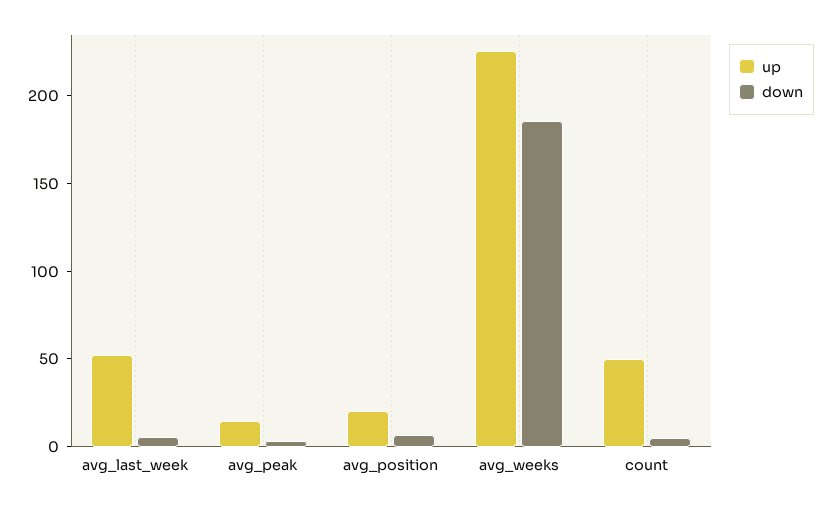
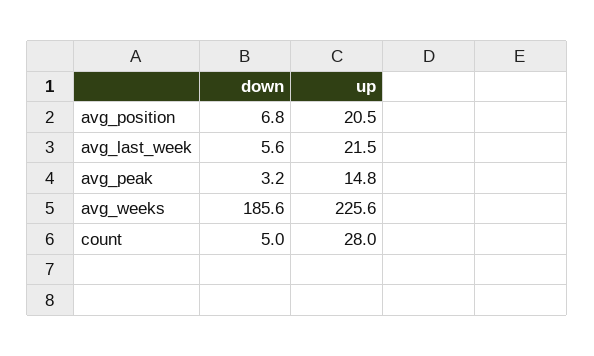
up, avg_last_week: 50 -> 21.5
up, count: 50 -> 28

